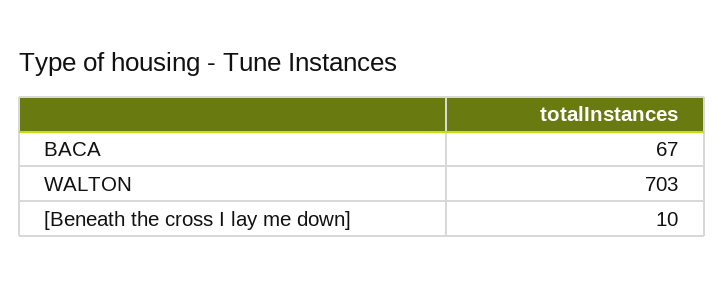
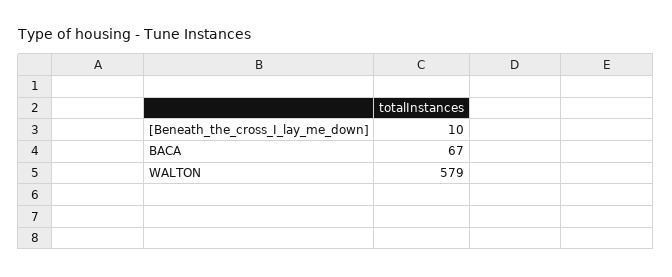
WALTON: 703 -> 579

